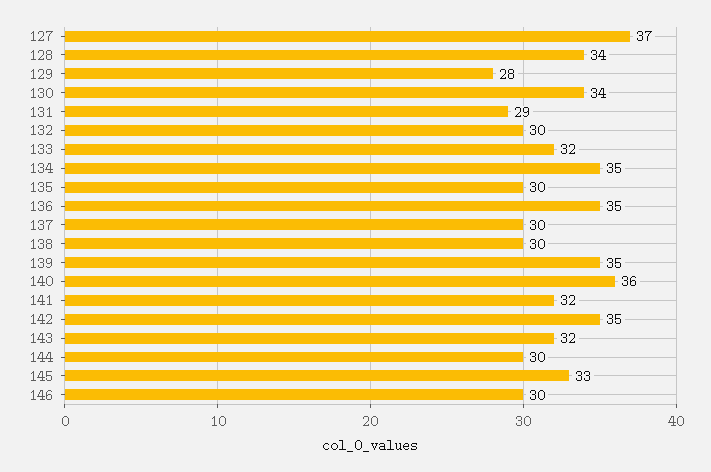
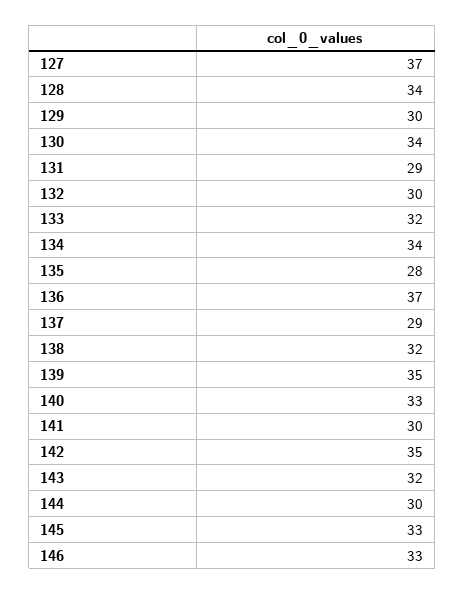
129: 28 -> 30
134: 35 -> 34
135: 30 -> 28
136: 35 -> 37
137: 30 -> 29
138: 30 -> 32
140: 36 -> 33
141: 32 -> 30
146: 30 -> 33

